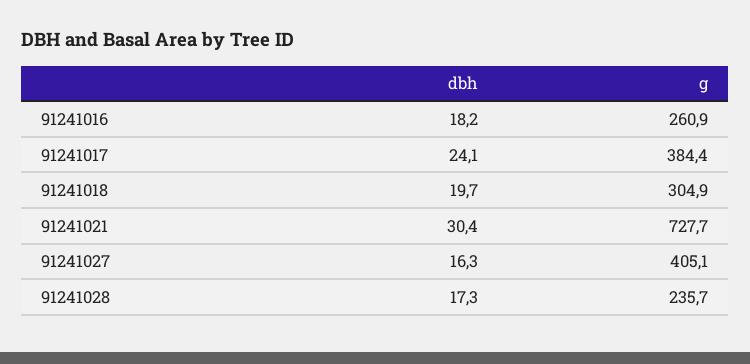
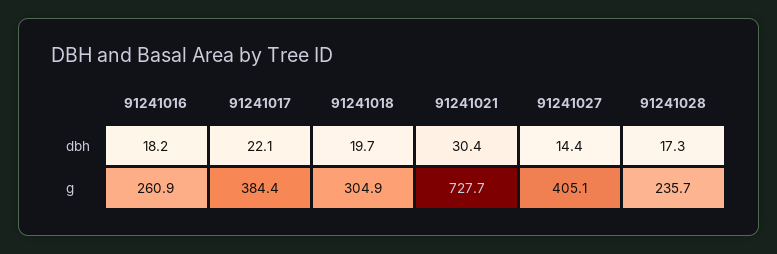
dbh, 91241017: 24.1 -> 22.1
dbh, 91241027: 16.3 -> 14.4

